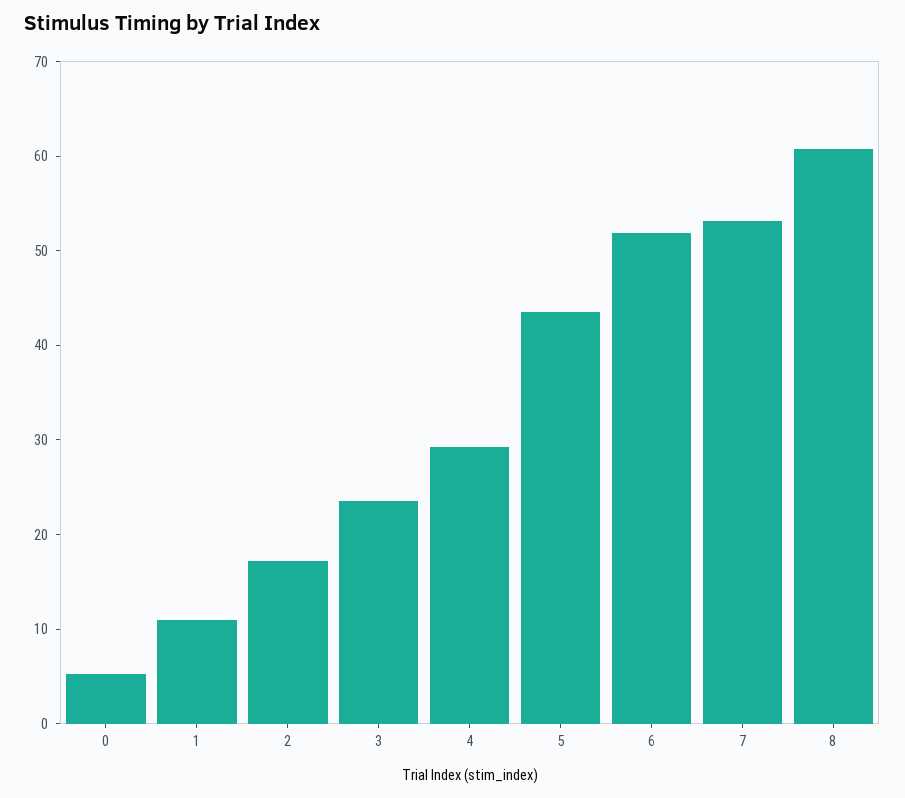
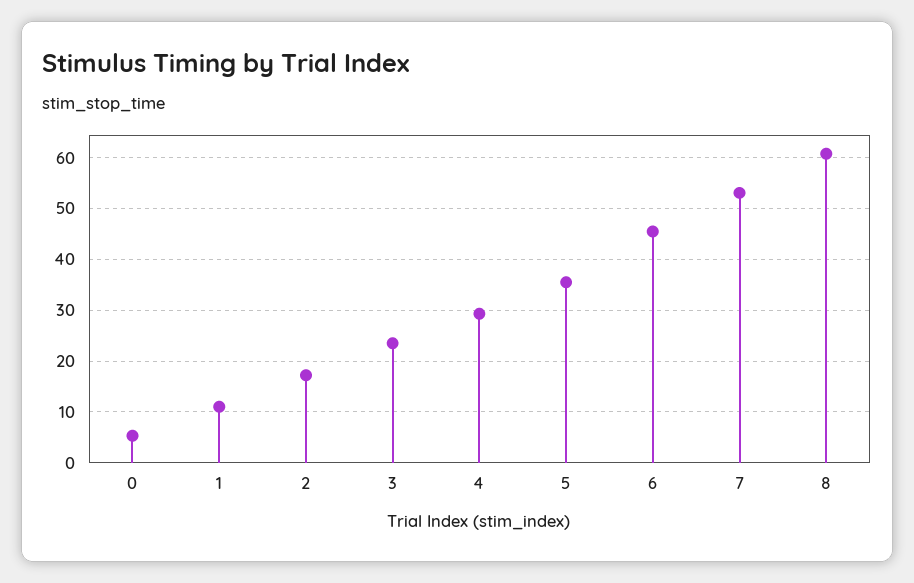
5: 44 -> 36
6: 52 -> 46

